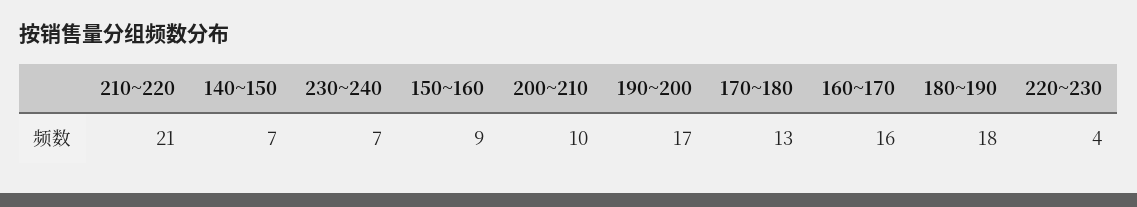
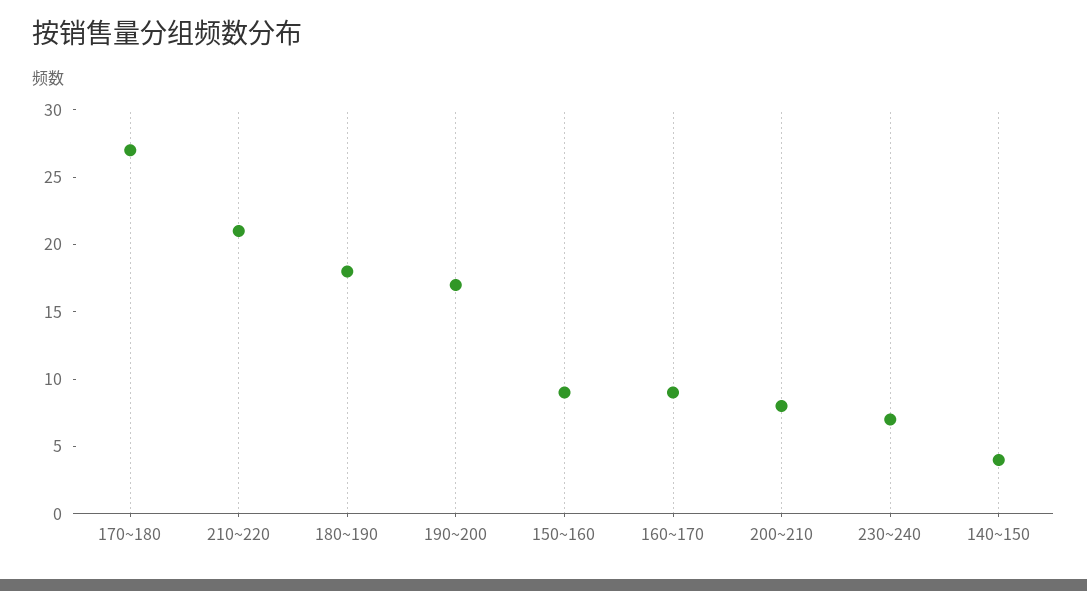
140~150: 7 -> 4
200~210: 10 -> 8
170~180: 13 -> 27
160~170: 16 -> 9
220~230: 4 -> none

